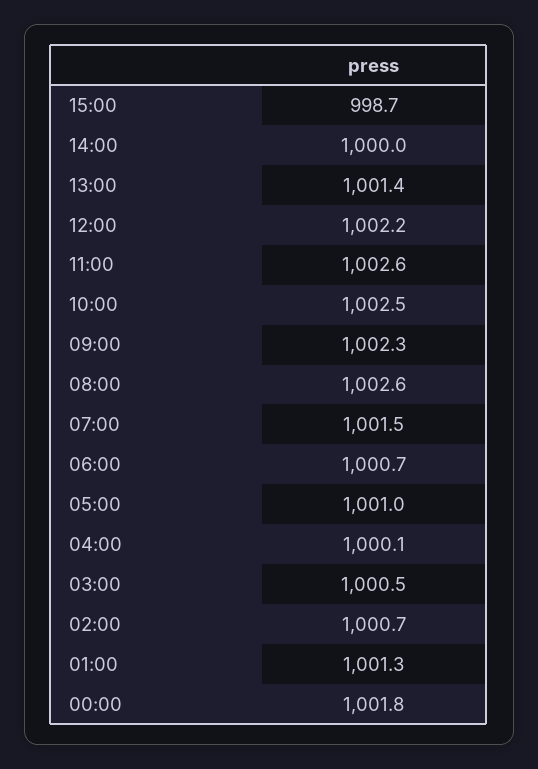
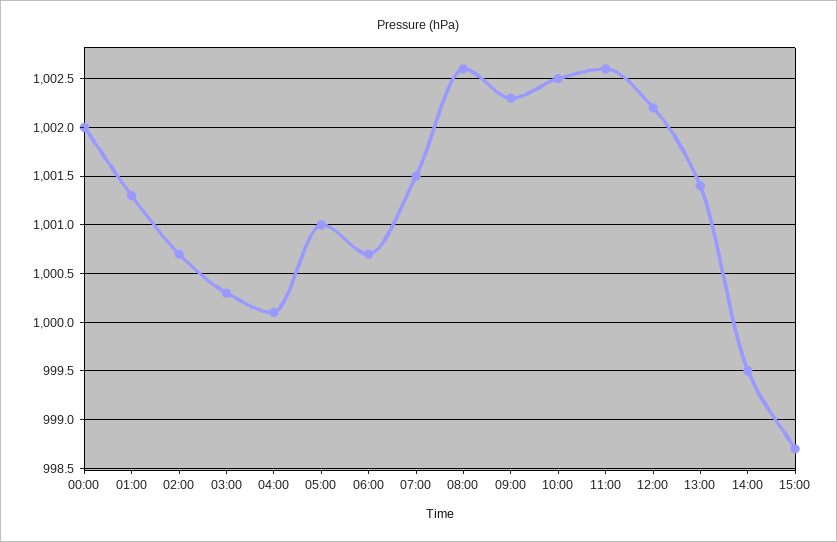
14:00: 1000 -> 999.5
03:00: 1000.5 -> 1000.3
00:00: 1001.8 -> 1002

